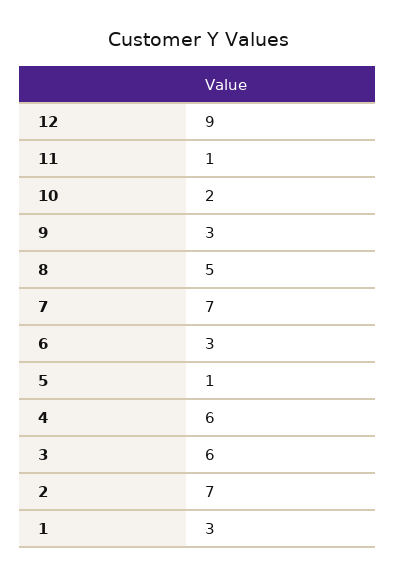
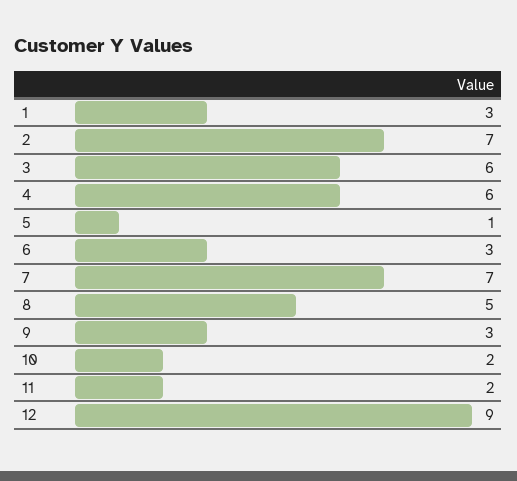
11: 1 -> 2

